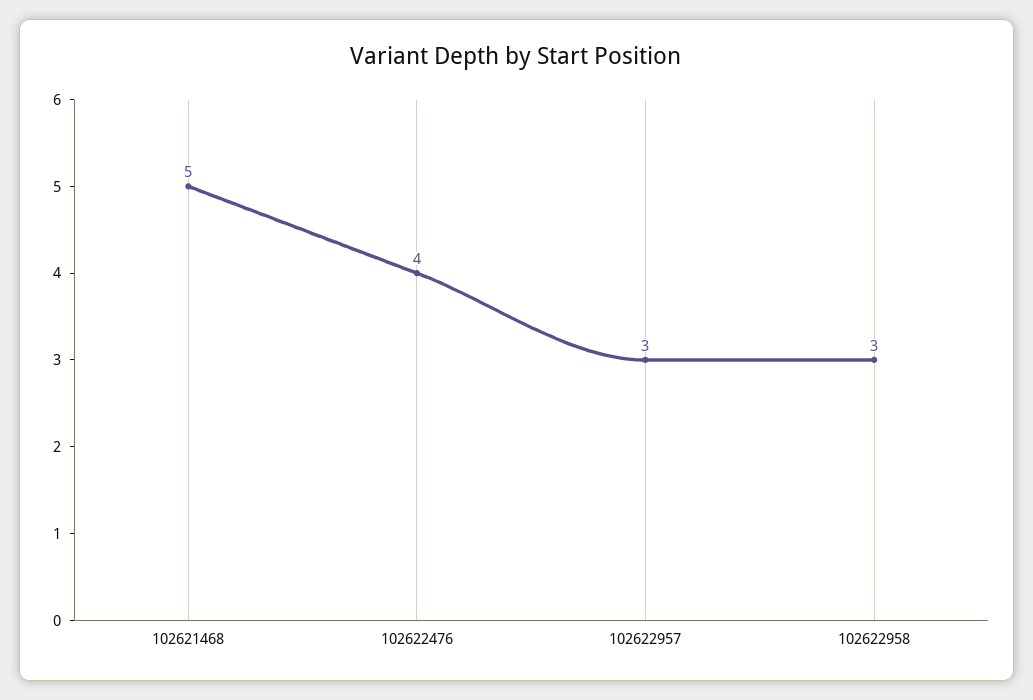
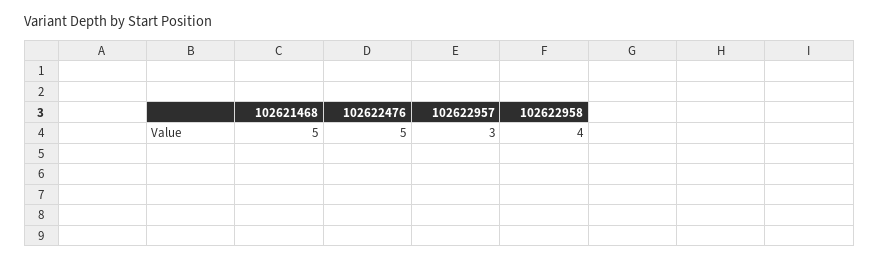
102622476: 4 -> 5
102622958: 3 -> 4

